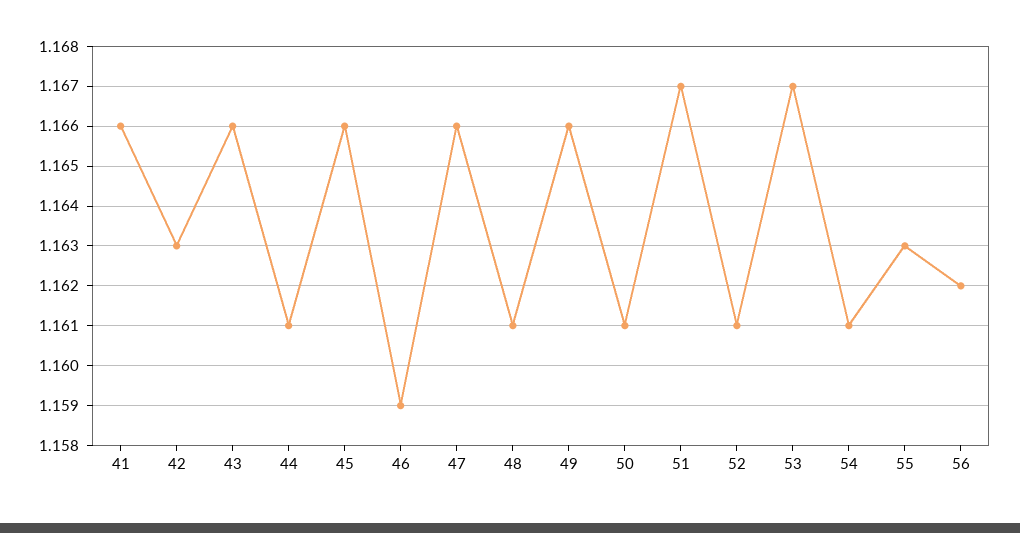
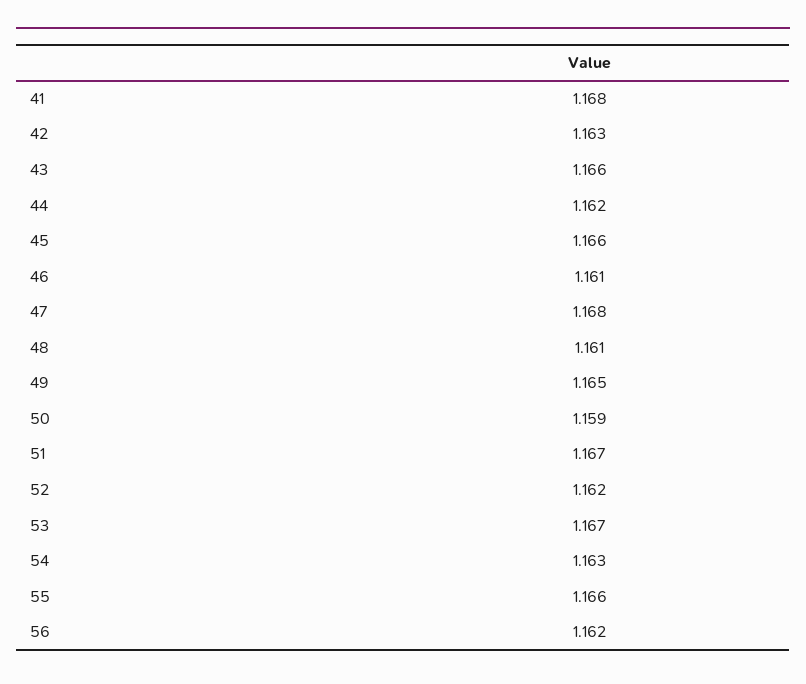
41: 1.166 -> 1.168
44: 1.161 -> 1.162
46: 1.159 -> 1.161
47: 1.166 -> 1.168
49: 1.166 -> 1.165
50: 1.161 -> 1.159
52: 1.161 -> 1.162
54: 1.161 -> 1.163
55: 1.163 -> 1.166

